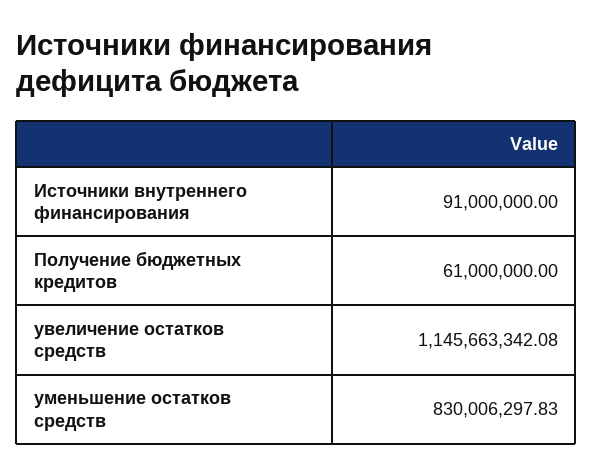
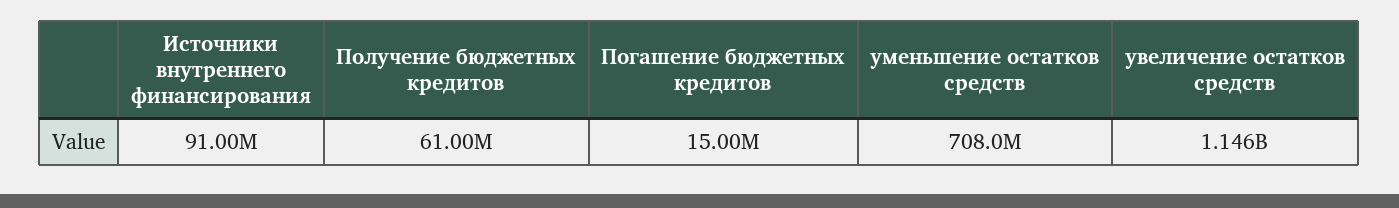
уменьшение остатков средств: 830006297.83 -> 708000000
Погашение бюджетных кредитов: none -> 15000000

